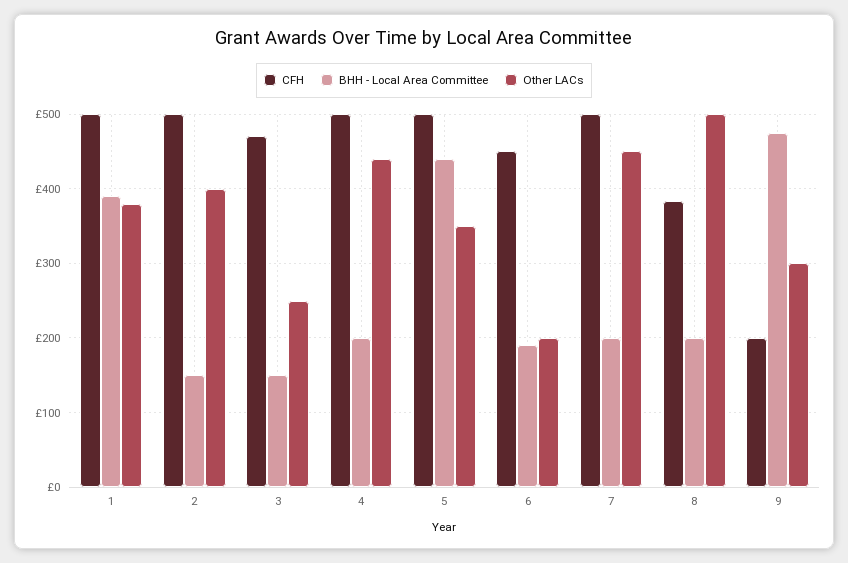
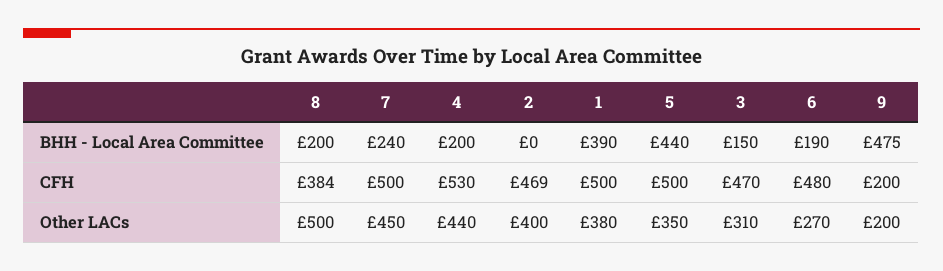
CFH, 2: 500 -> 469
BHH - Local Area Committee, 2: 150 -> 0
Other LACs, 3: 250 -> 310
CFH, 4: 500 -> 530
CFH, 6: 450 -> 480
Other LACs, 6: 200 -> 270
BHH - Local Area Committee, 7: 200 -> 240
Other LACs, 9: 300 -> 200

